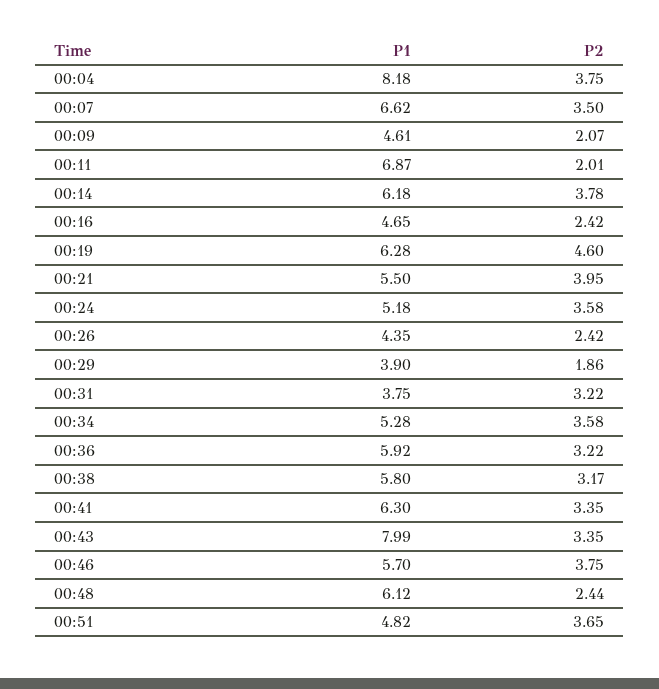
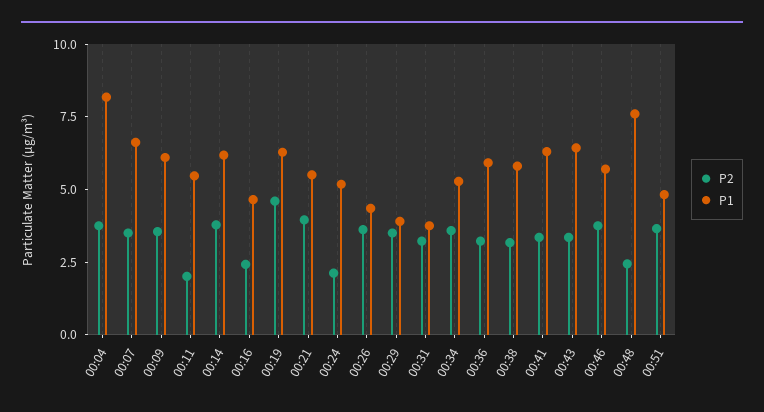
P1, 00:09: 4.61 -> 6
P2, 00:09: 2.07 -> 3.5
P1, 00:11: 6.87 -> 5.5
P2, 00:24: 3.58 -> 2
P2, 00:26: 2.42 -> 3.5
P2, 00:29: 1.86 -> 3.5
P1, 00:43: 7.99 -> 6.5
P1, 00:48: 6.12 -> 7.5

